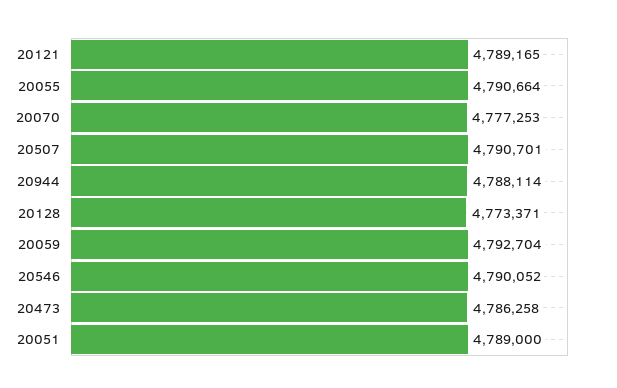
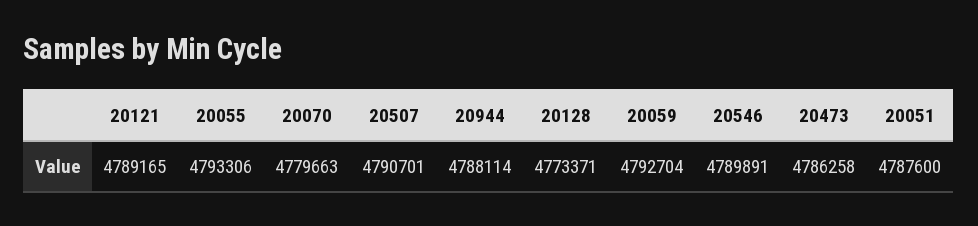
20055: 4790664 -> 4793306
20070: 4777253 -> 4779663
20546: 4790052 -> 4789891
20051: 4789000 -> 4787600

